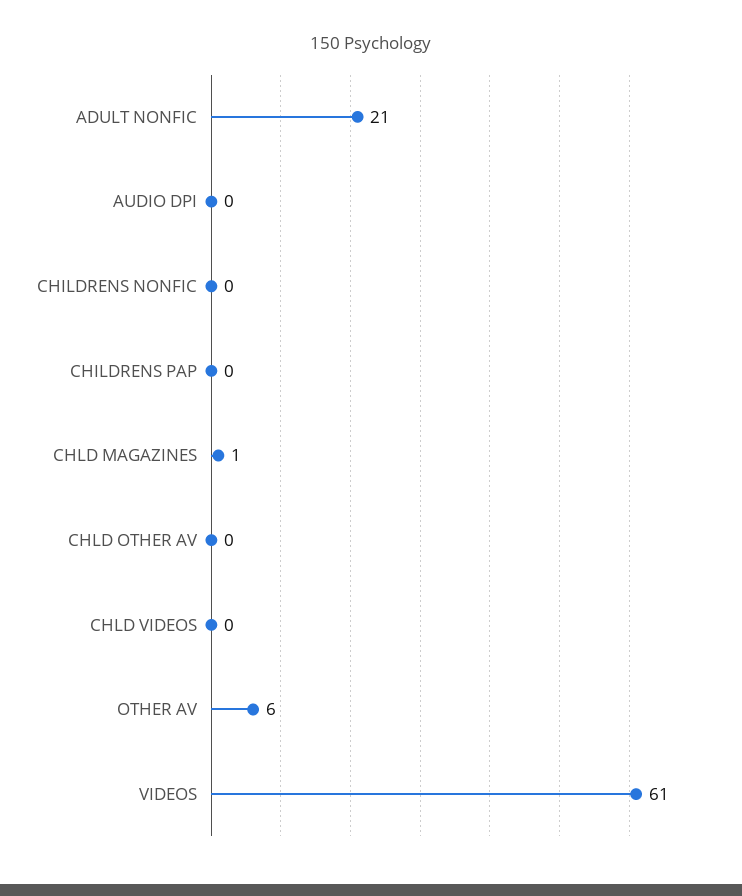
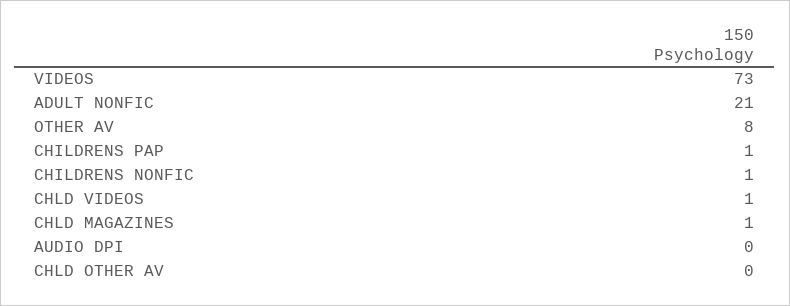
CHILDRENS NONFIC: 0 -> 1
CHILDRENS PAP: 0 -> 1
CHLD VIDEOS: 0 -> 1
OTHER AV: 6 -> 8
VIDEOS: 61 -> 73

